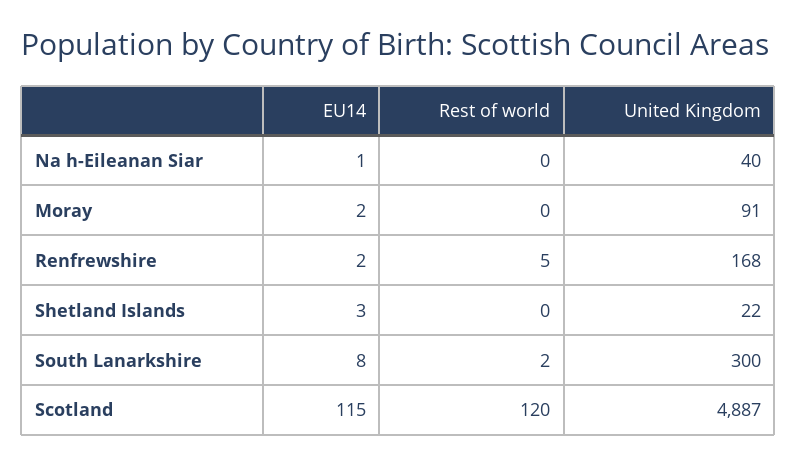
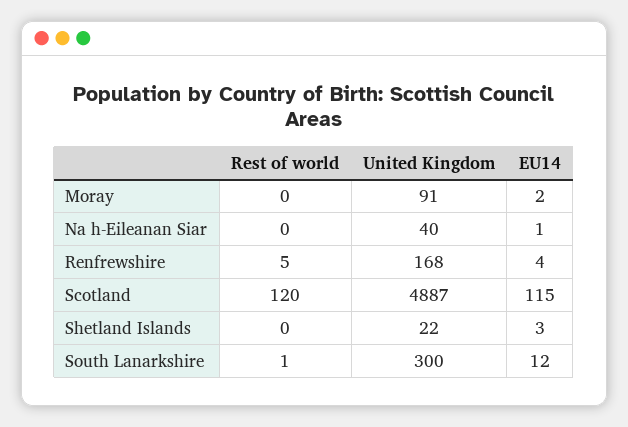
EU14, Renfrewshire: 2 -> 4
EU14, South Lanarkshire: 8 -> 12
Rest of world, South Lanarkshire: 2 -> 1

